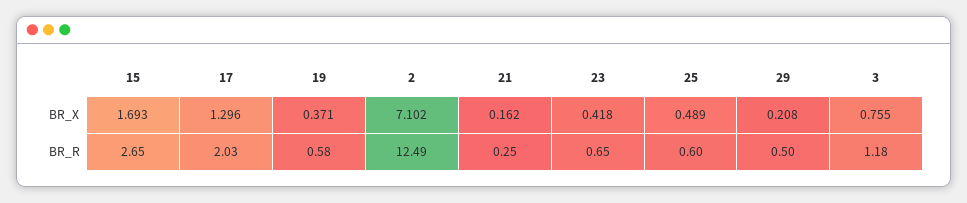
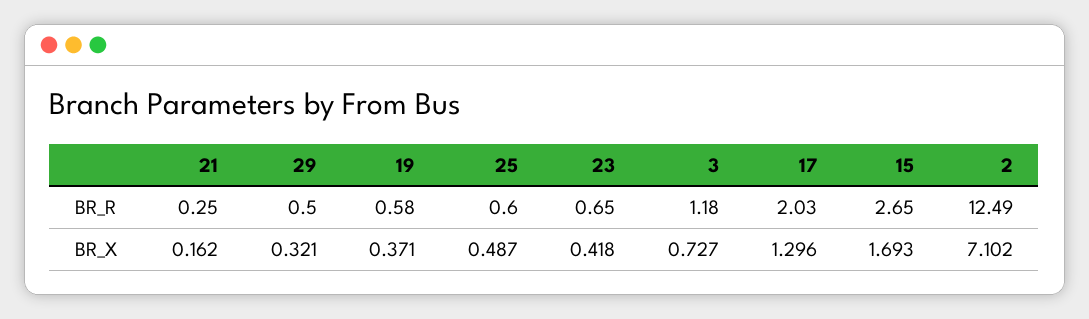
25, BR_X: 0.489 -> 0.487
29, BR_X: 0.208 -> 0.321
3, BR_X: 0.755 -> 0.727

